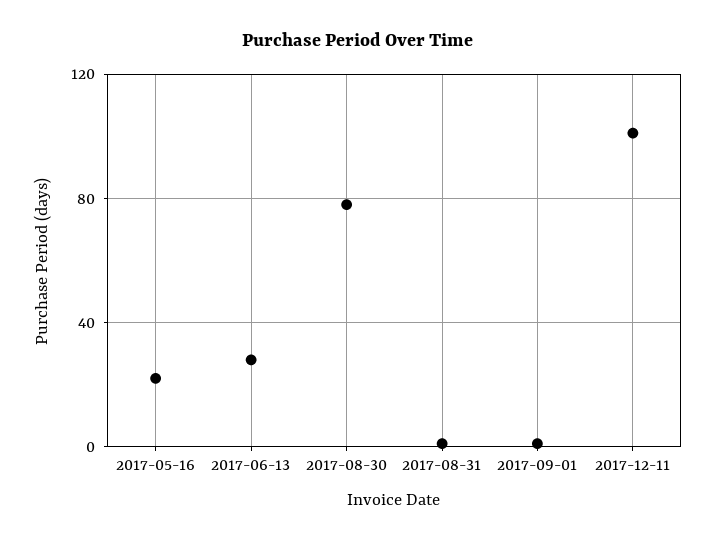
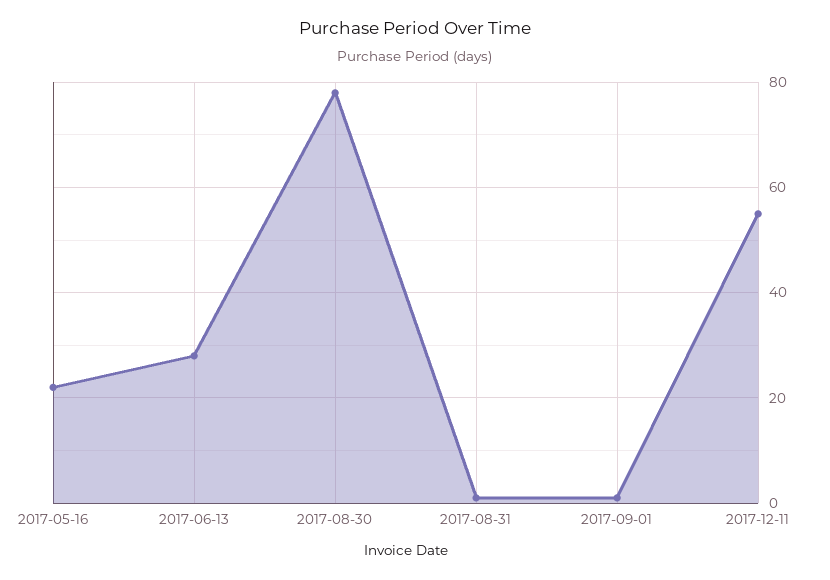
2017-12-11: 100 -> 55

